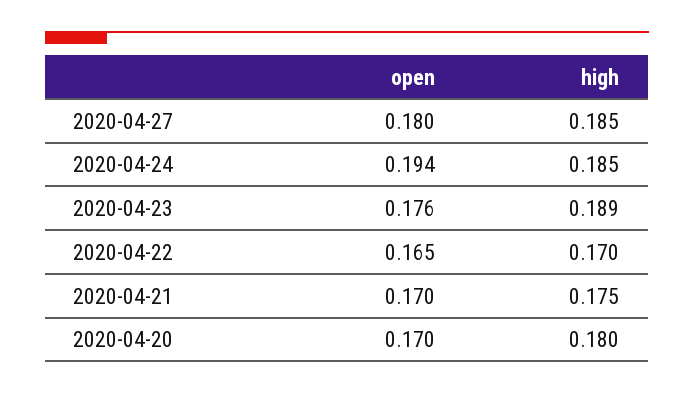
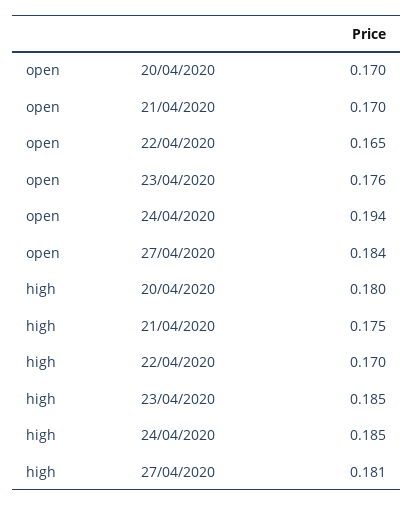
open, 2020-04-27: 0.18 -> 0.184
high, 2020-04-27: 0.185 -> 0.181
high, 2020-04-23: 0.189 -> 0.185

